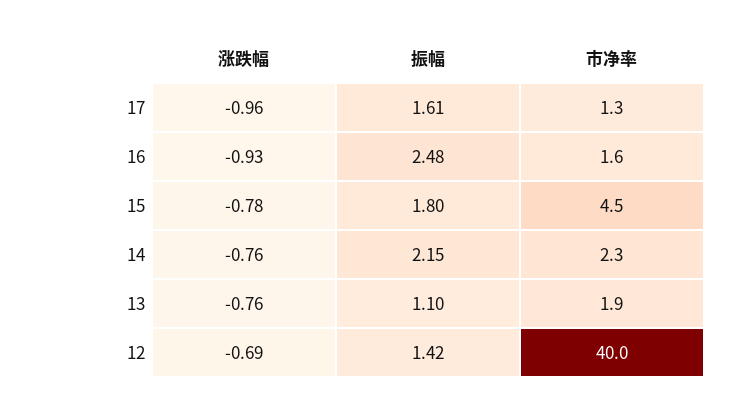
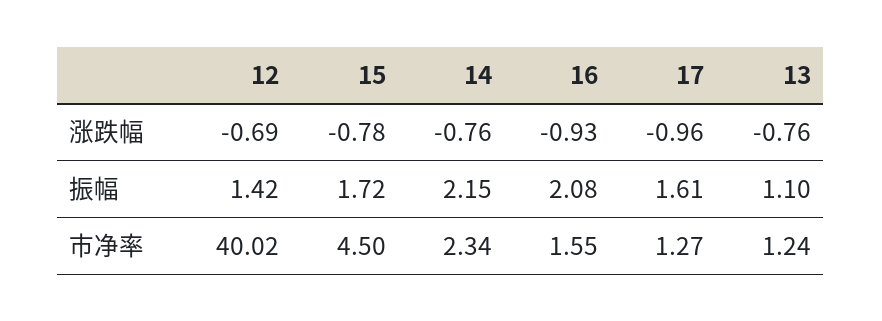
振幅, 16: 2.48 -> 2.08
振幅, 15: 1.8 -> 1.72
市净率, 13: 1.9 -> 1.24

